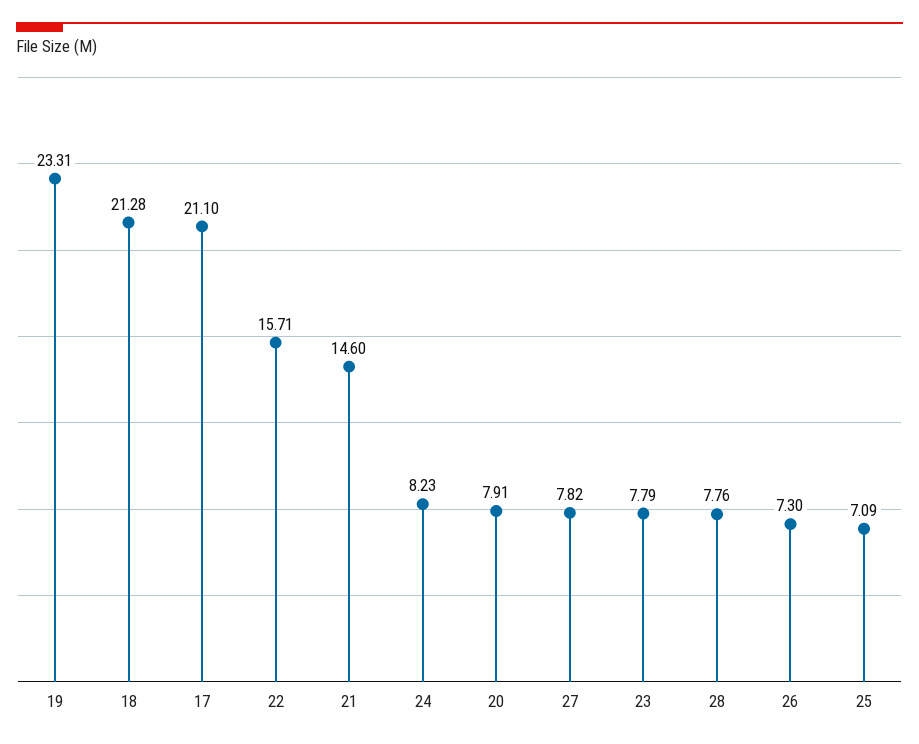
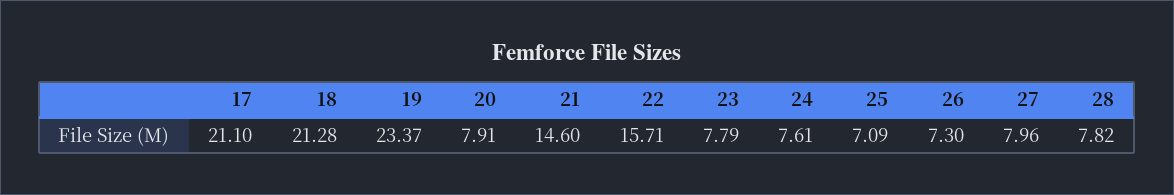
19: 23.31 -> 23.37
24: 8.23 -> 7.61
27: 7.82 -> 7.96
28: 7.76 -> 7.82

